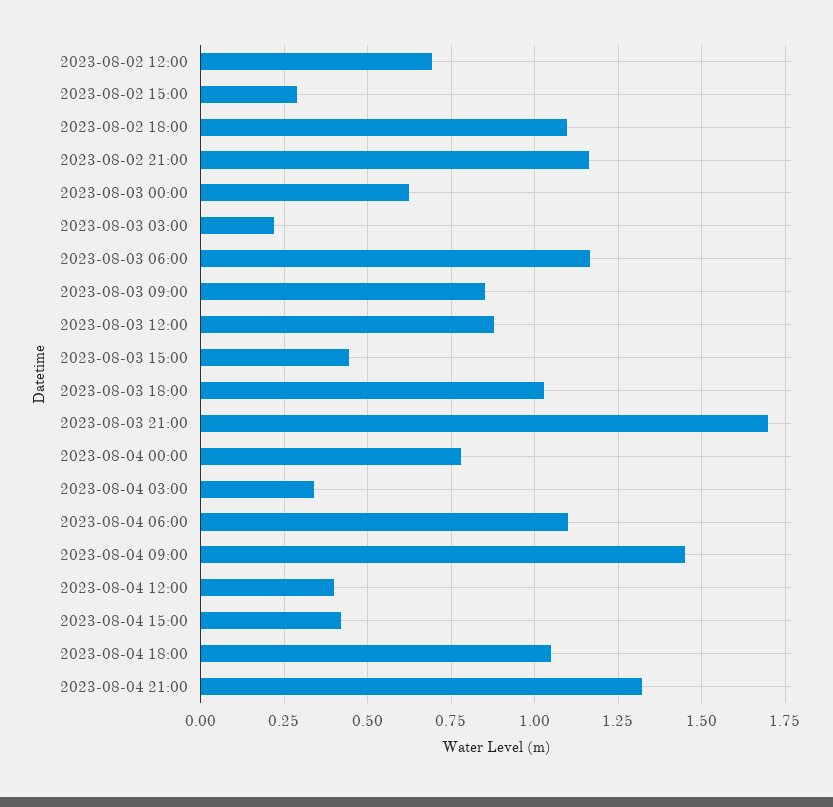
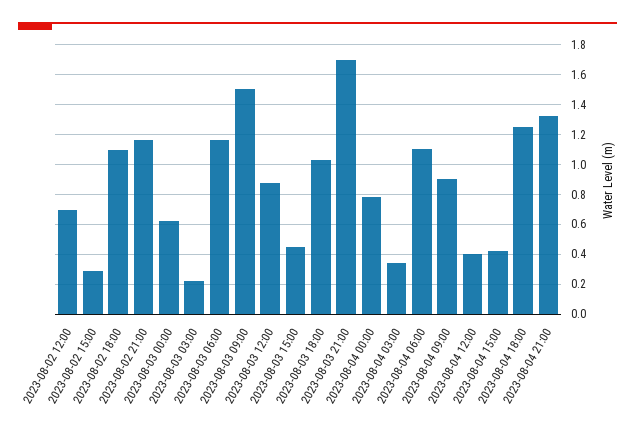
2023-08-03 09:00: 0.85 -> 1.5
2023-08-04 09:00: 1.45 -> 0.9
2023-08-04 18:00: 1.05 -> 1.25

